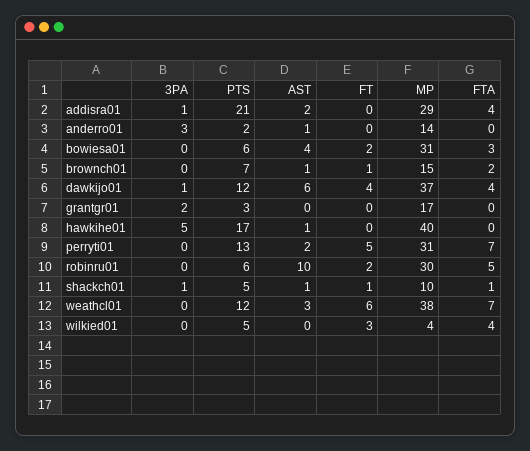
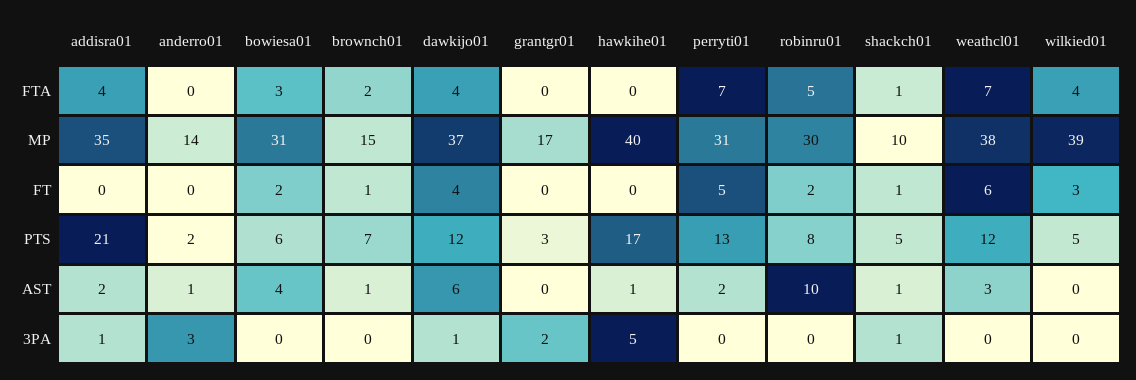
MP, addisra01: 29 -> 35
PTS, robinru01: 6 -> 8
MP, wilkied01: 4 -> 39

